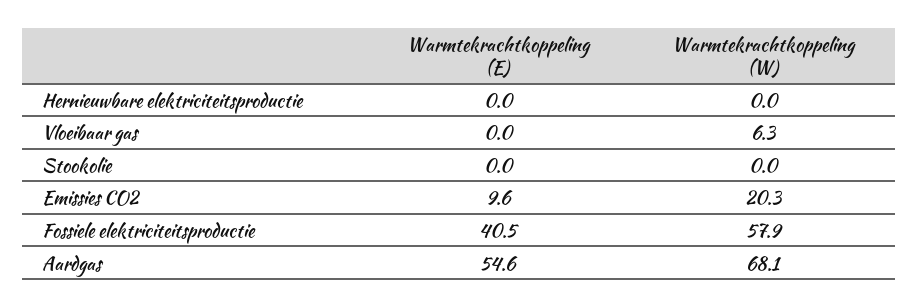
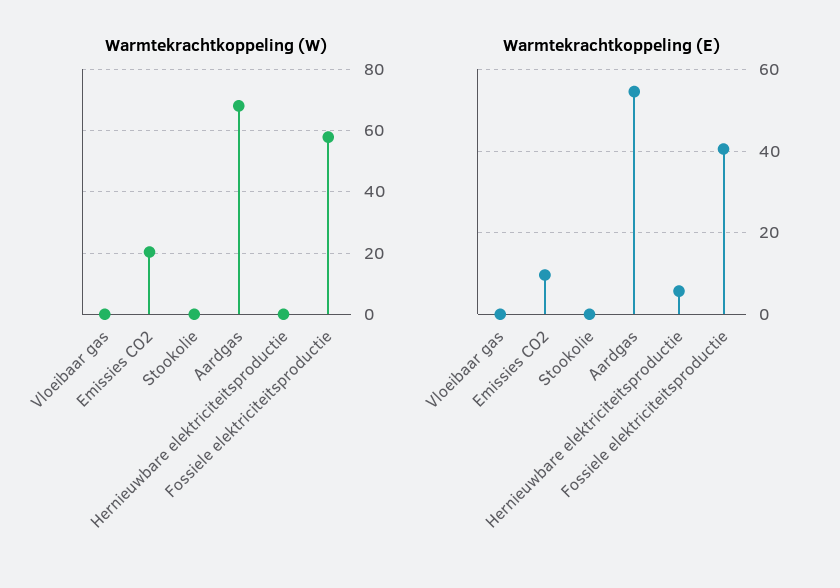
Warmtekrachtkoppeling (E), Hernieuwbare elektriciteitsproductie: 0 -> 6
Warmtekrachtkoppeling (W), Vloeibaar gas: 6.3 -> 0

